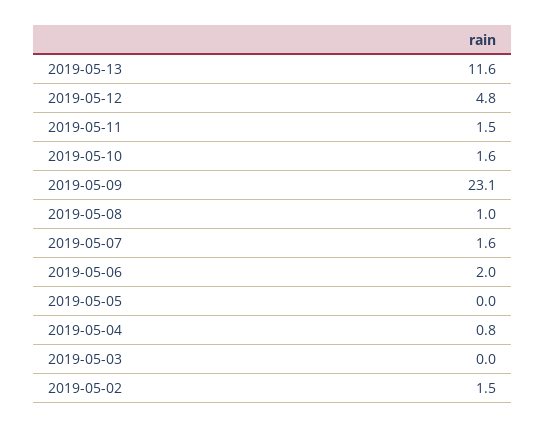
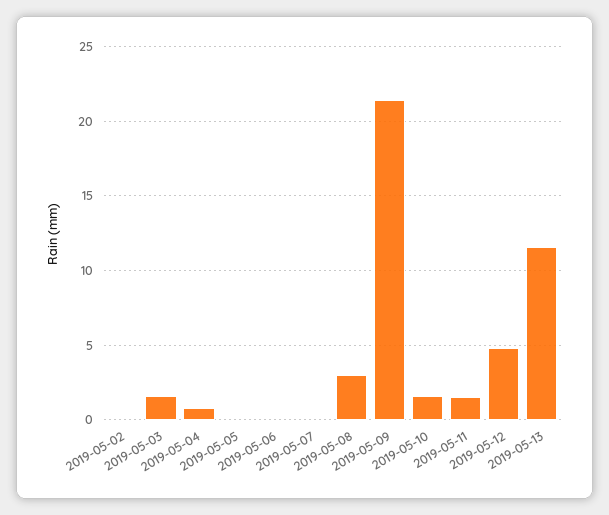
2019-05-09: 23.1 -> 21.5
2019-05-08: 1 -> 3
2019-05-07: 1.6 -> 0
2019-05-06: 2 -> 0
2019-05-03: 0 -> 1.5
2019-05-02: 1.5 -> 0

